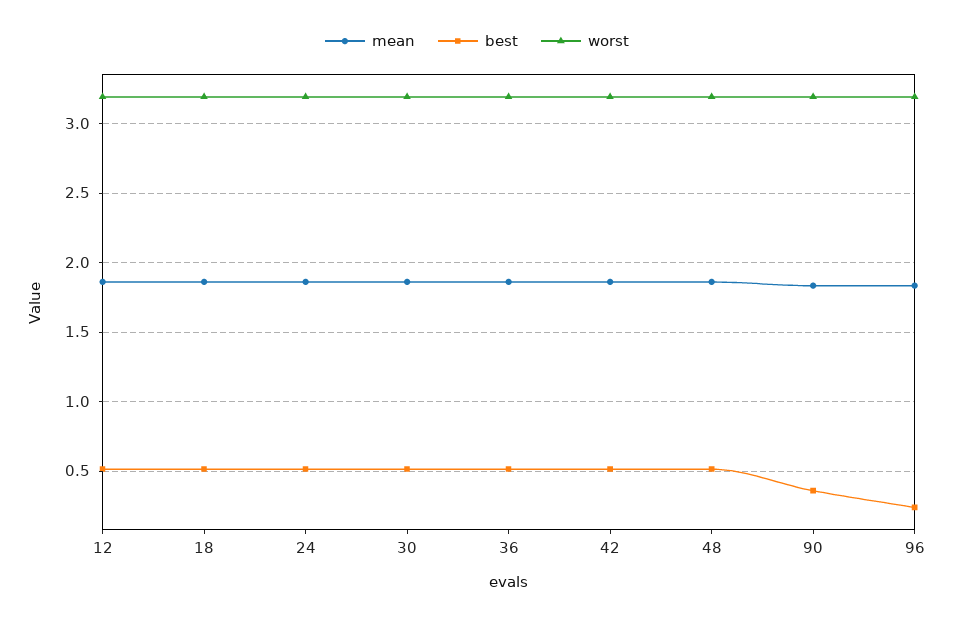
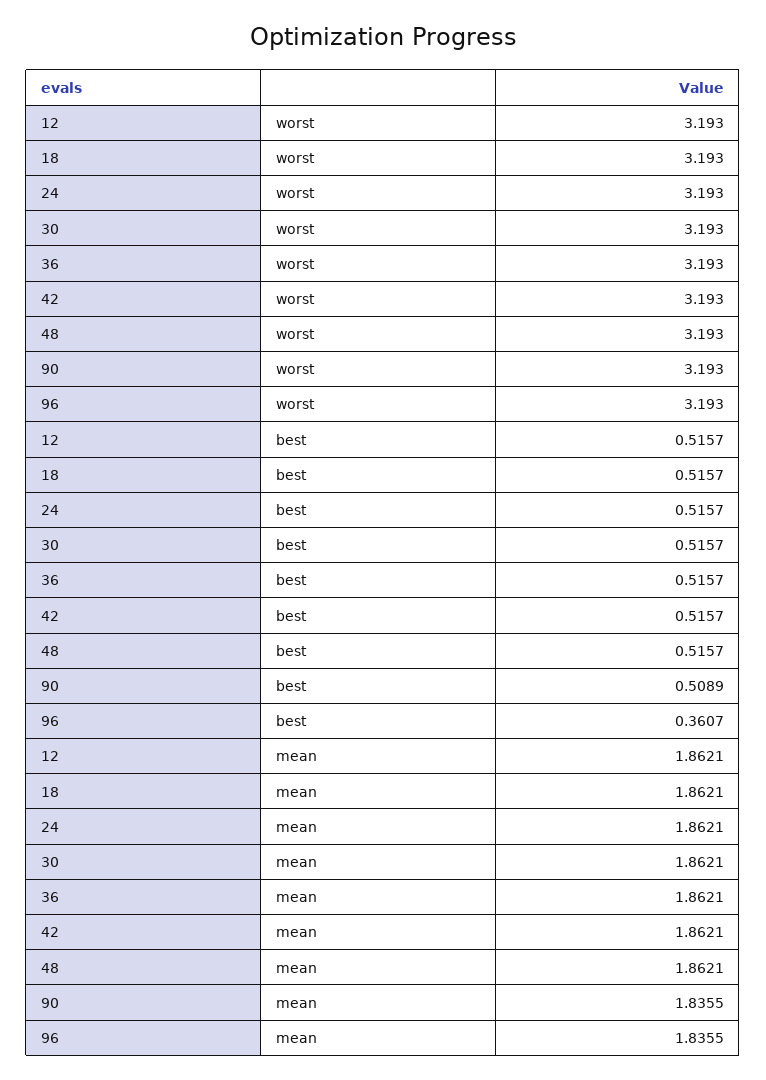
best, 90: 0.35 -> 0.5089
best, 96: 0.25 -> 0.3607

